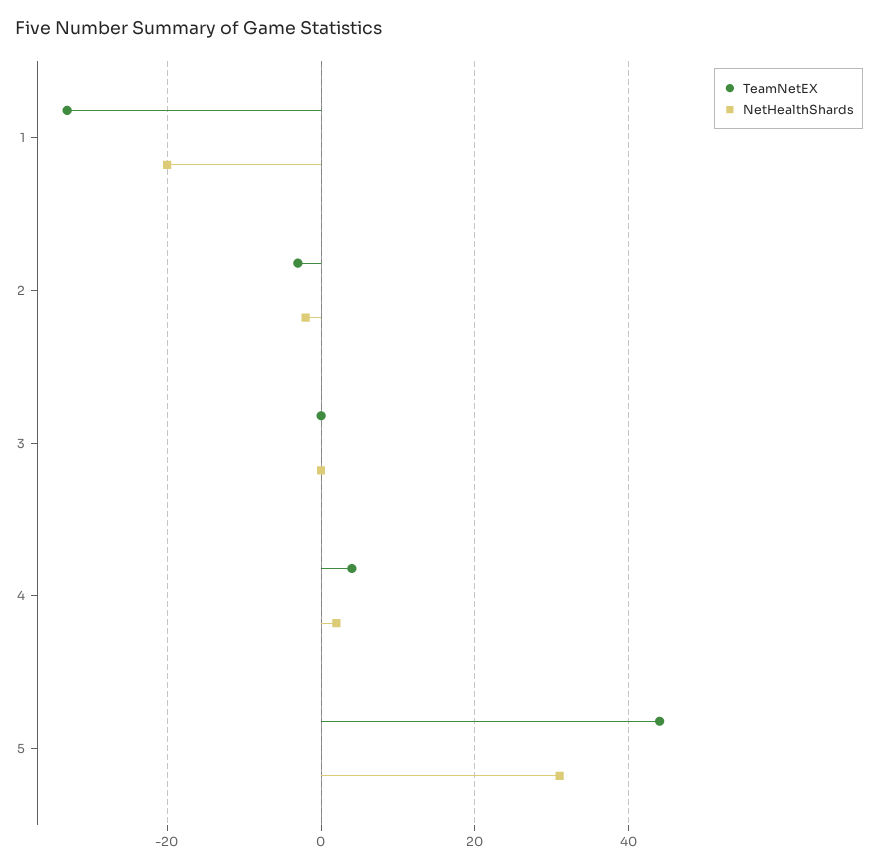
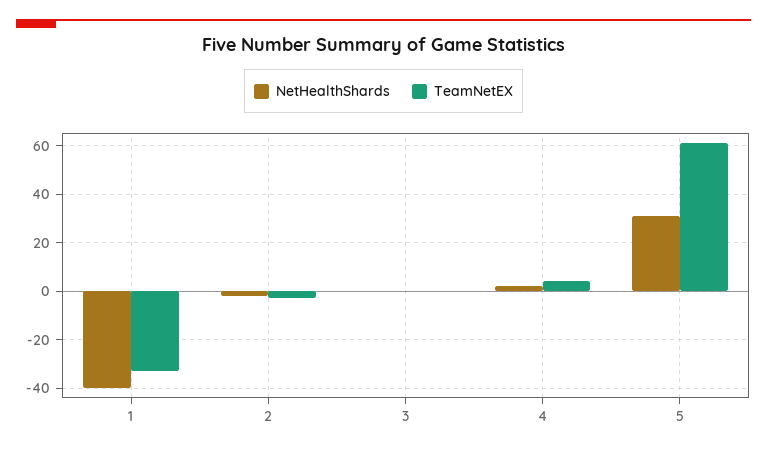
NetHealthShards, 1: -20 -> -40
TeamNetEX, 5: 45 -> 60

